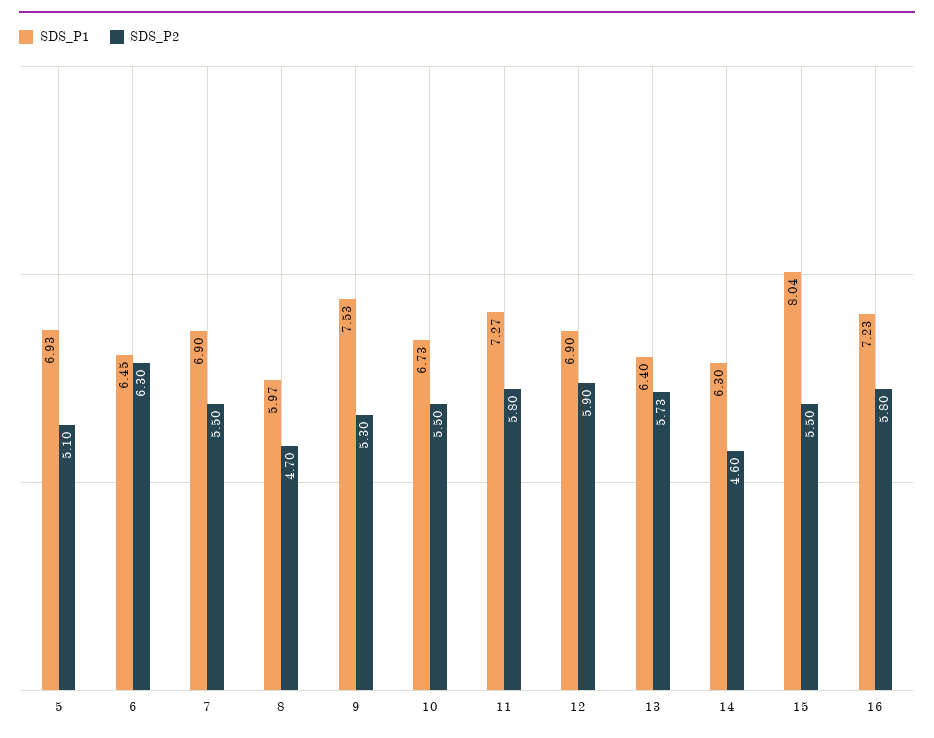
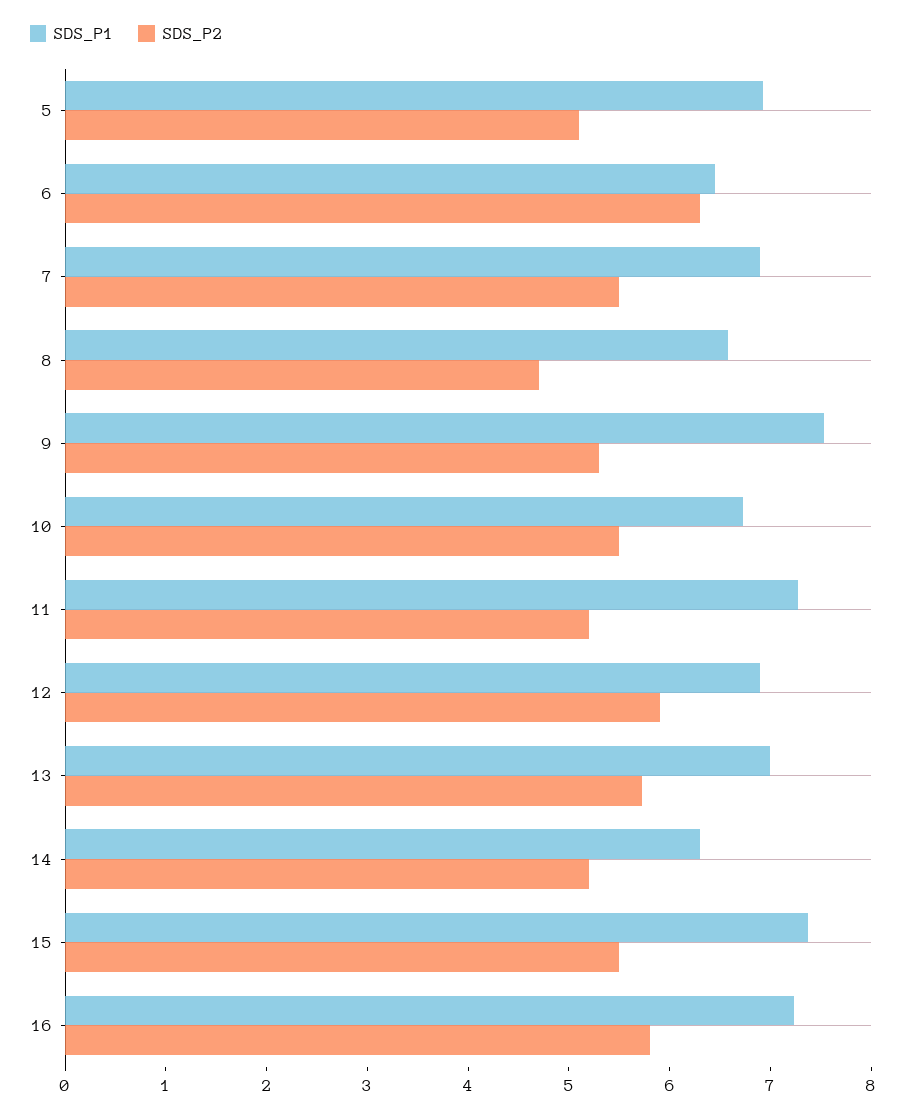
SDS_P1, 8: 5.97 -> 6.6
SDS_P2, 11: 5.8 -> 5.2
SDS_P1, 13: 6.4 -> 7
SDS_P2, 14: 4.6 -> 5.2
SDS_P1, 15: 8.04 -> 7.4

